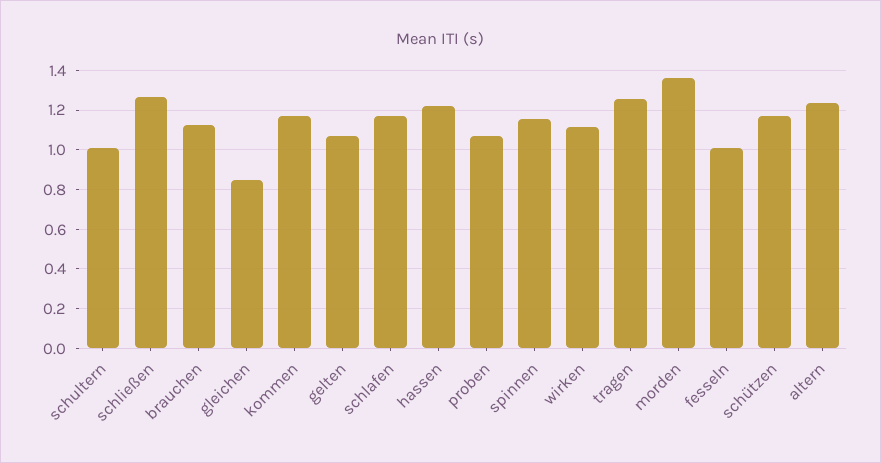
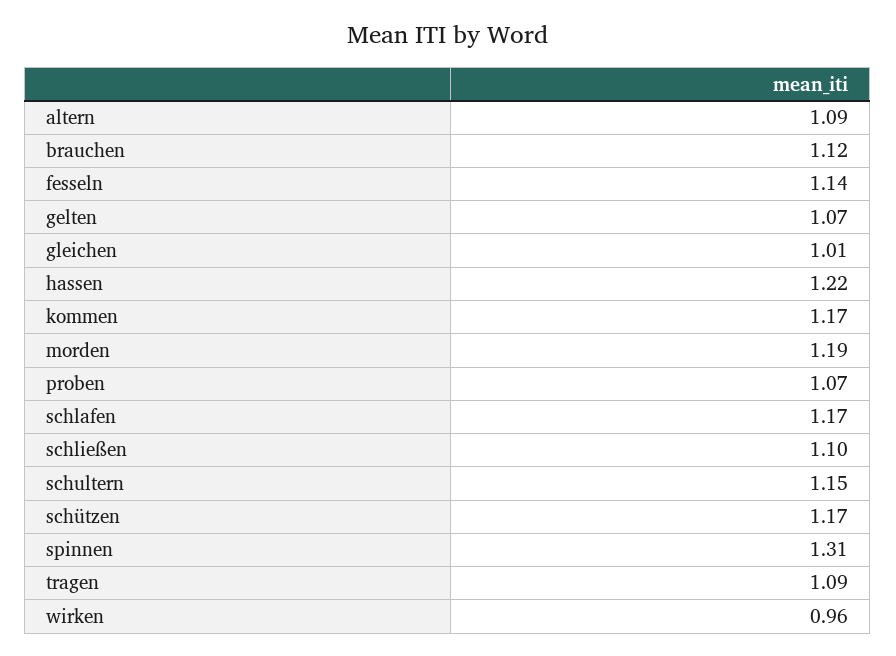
schultern: 1 -> 1.15
schließen: 1.25 -> 1.1
gleichen: 0.85 -> 1.01
spinnen: 1.15 -> 1.31
wirken: 1.1 -> 0.96
tragen: 1.25 -> 1.09
morden: 1.35 -> 1.19
fesseln: 1 -> 1.14
altern: 1.25 -> 1.09

